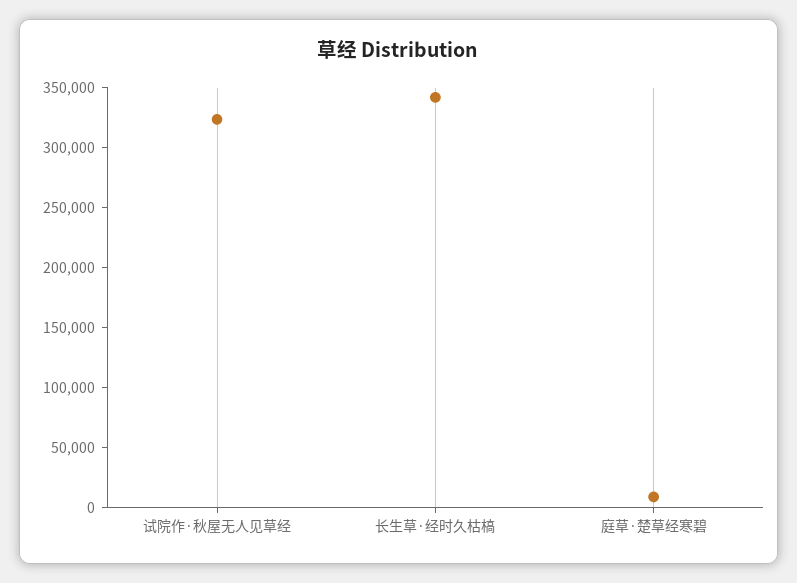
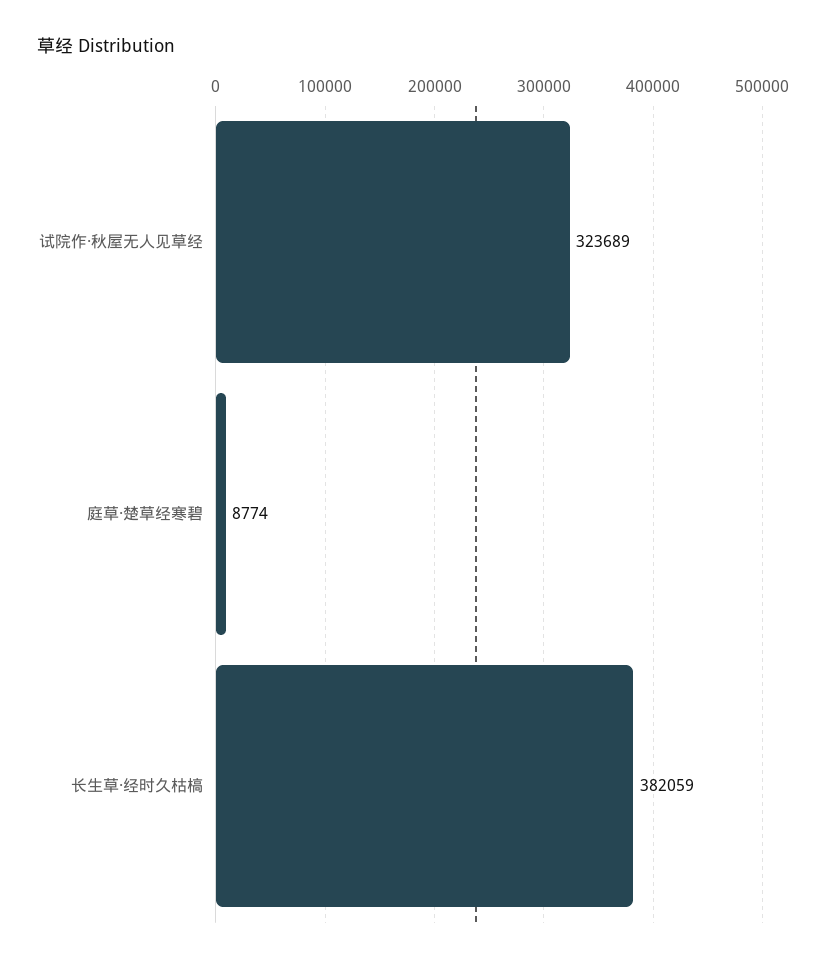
长生草·经时久枯槁: 340000 -> 382059

